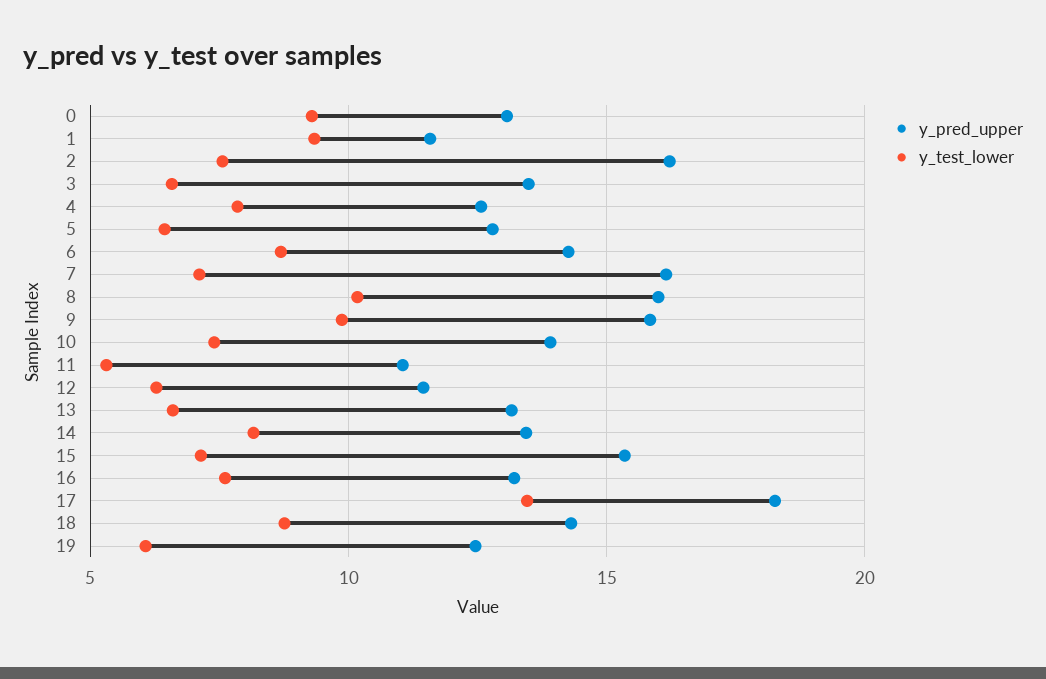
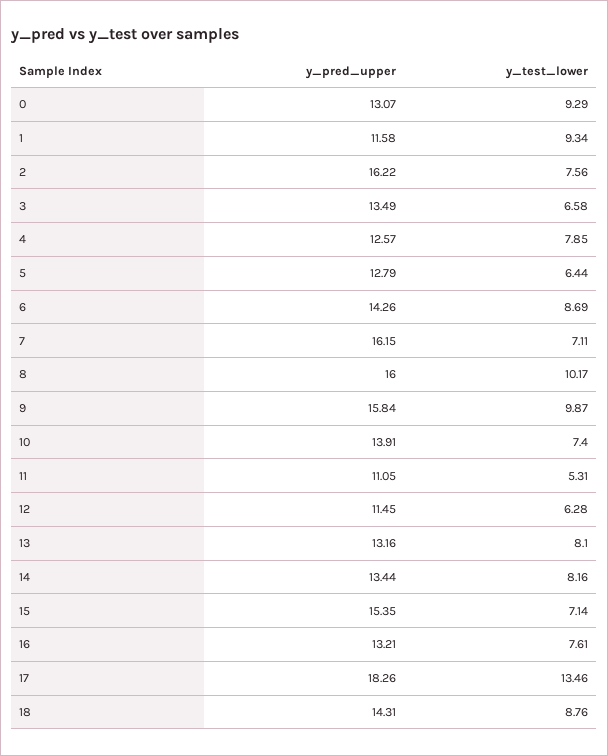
y_test_lower, 13: 6.5 -> 8.1
y_pred_upper, 19: 12.5 -> none
y_test_lower, 19: 6 -> none

